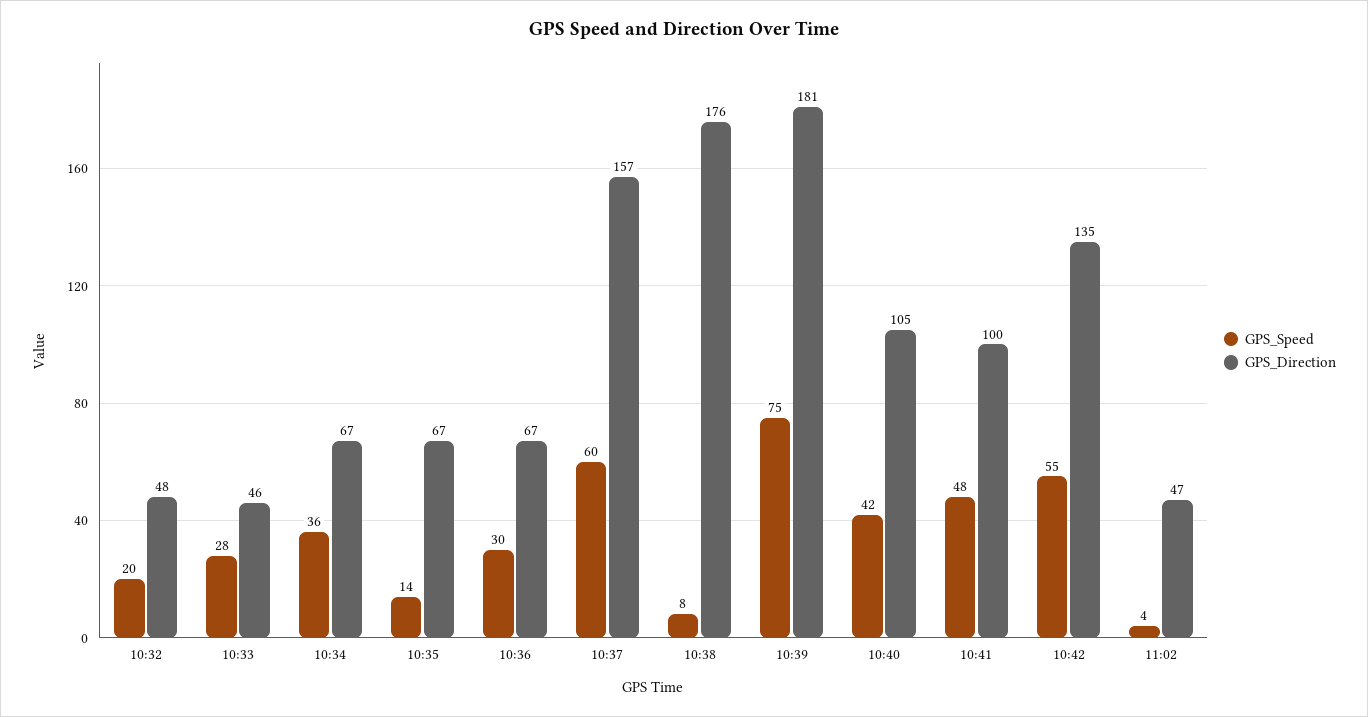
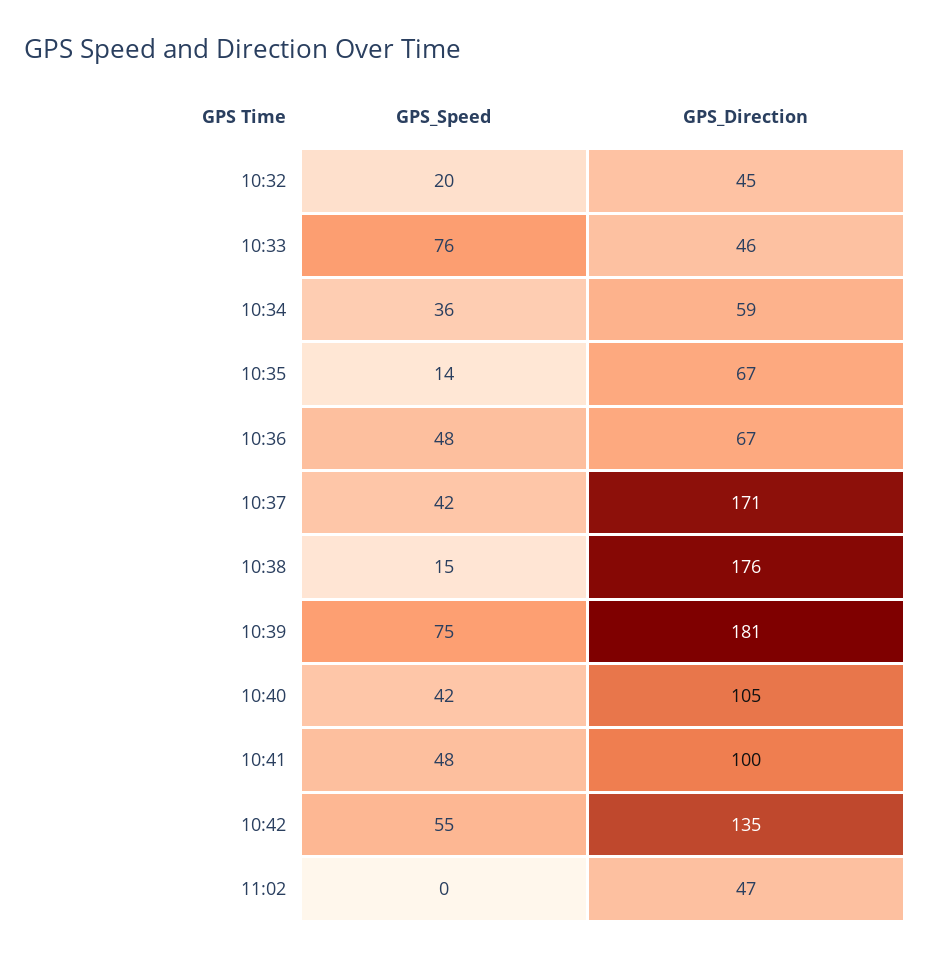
GPS_Direction, 10:32: 48 -> 45
GPS_Speed, 10:33: 28 -> 76
GPS_Direction, 10:34: 67 -> 59
GPS_Speed, 10:36: 30 -> 48
GPS_Speed, 10:37: 60 -> 42
GPS_Direction, 10:37: 157 -> 171
GPS_Speed, 10:38: 8 -> 15
GPS_Speed, 11:02: 4 -> 0

